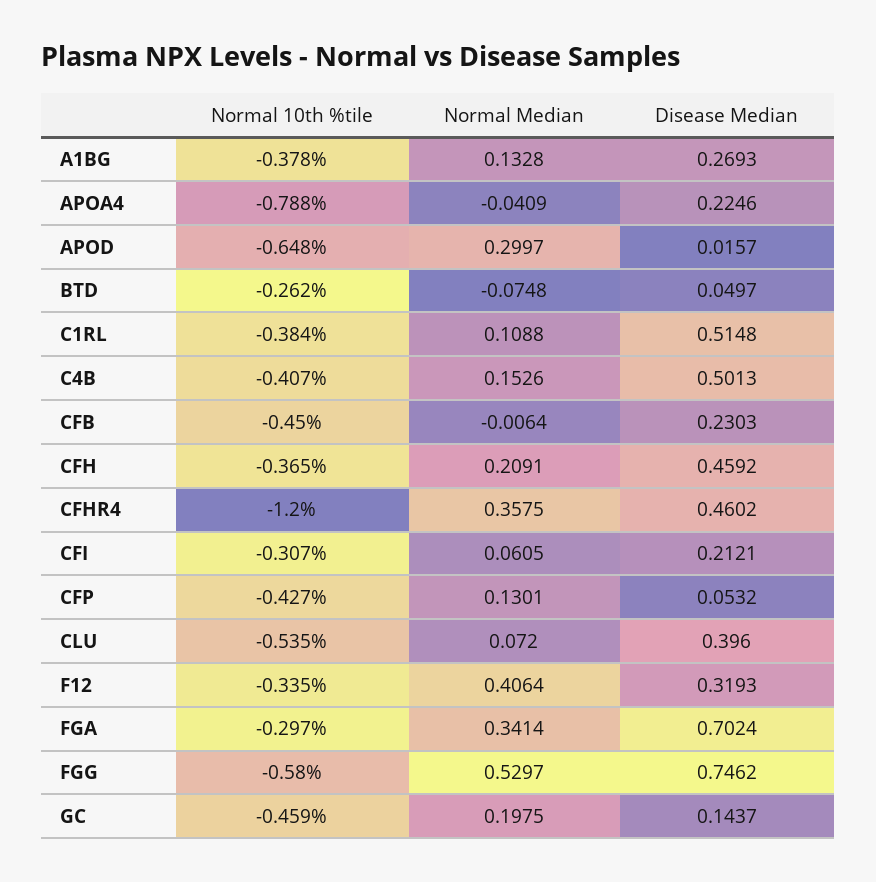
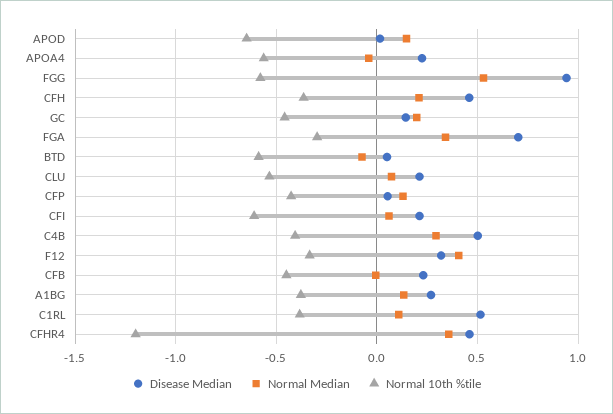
Normal 10th %tile, APOA4: -0.788 -> -0.55
Normal Median, APOD: 0.2997 -> 0.15
Normal 10th %tile, BTD: -0.262 -> -0.6
Normal Median, C4B: 0.1526 -> 0.3
Normal 10th %tile, CFI: -0.307 -> -0.6
Disease Median, CLU: 0.396 -> 0.2
Disease Median, FGG: 0.7462 -> 0.95

